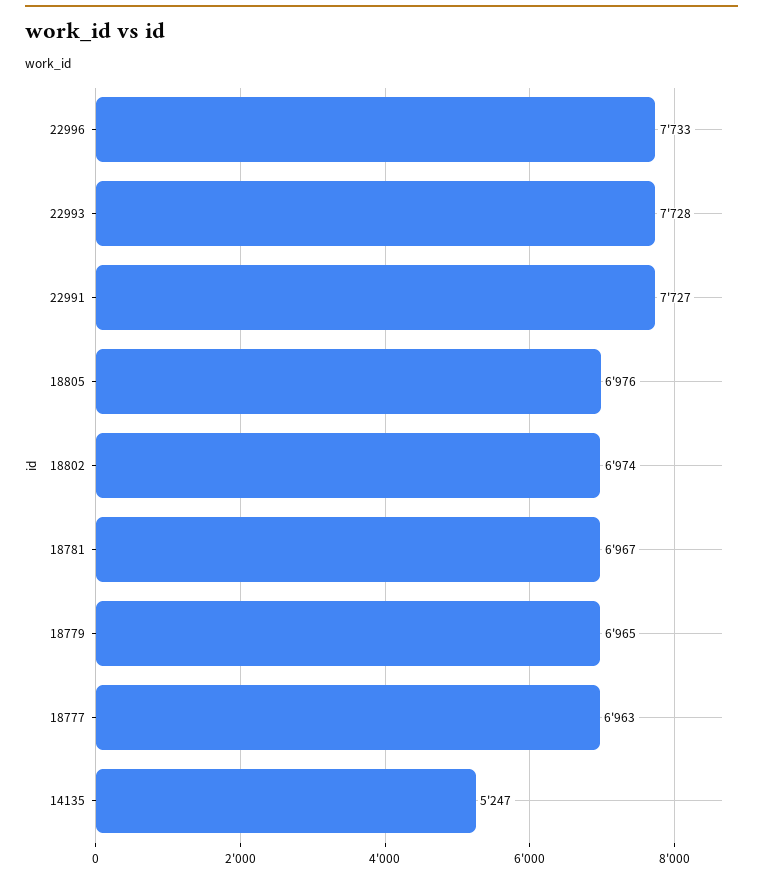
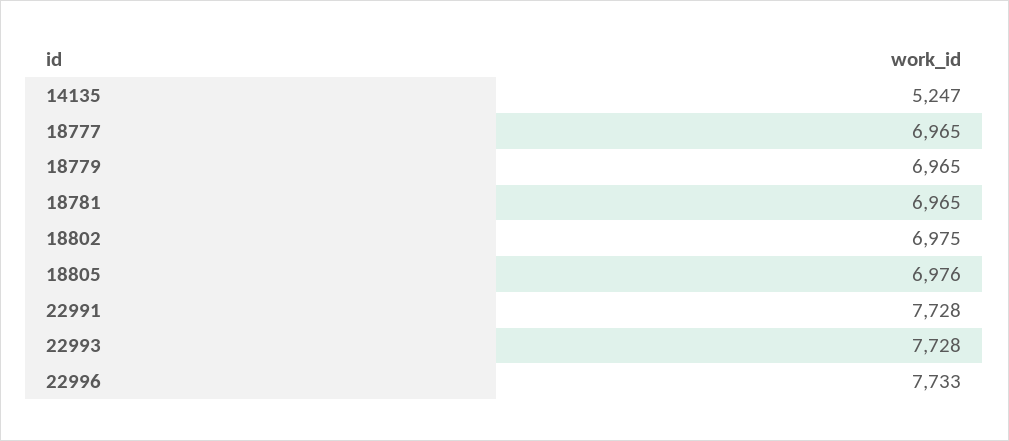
22991: 7727 -> 7728
18802: 6974 -> 6975
18781: 6967 -> 6965
18777: 6963 -> 6965

